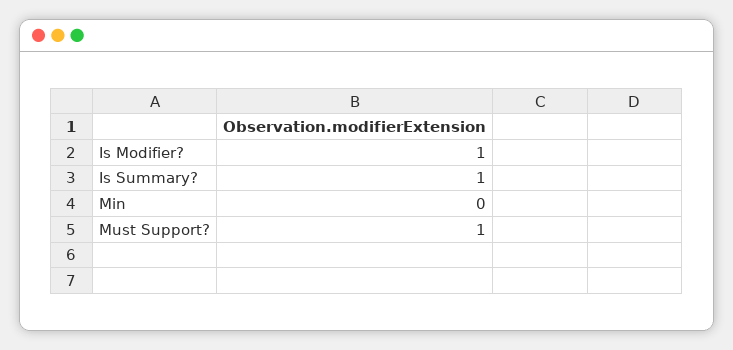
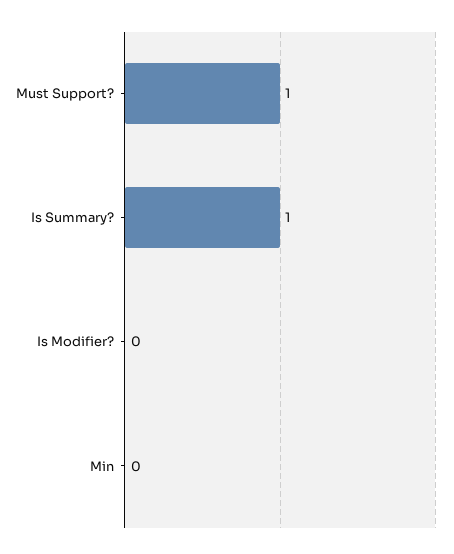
Is Modifier?: 1 -> 0

